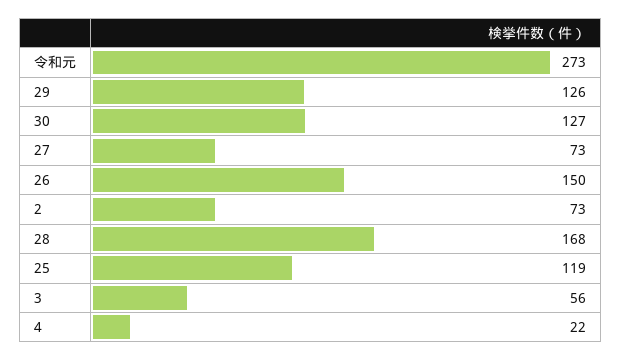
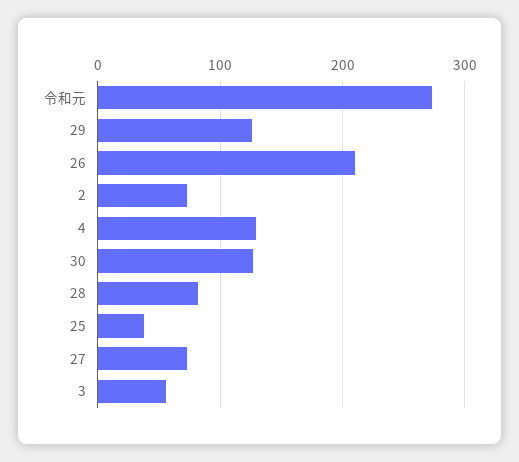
26: 150 -> 210
28: 168 -> 80
25: 119 -> 40
4: 22 -> 130

